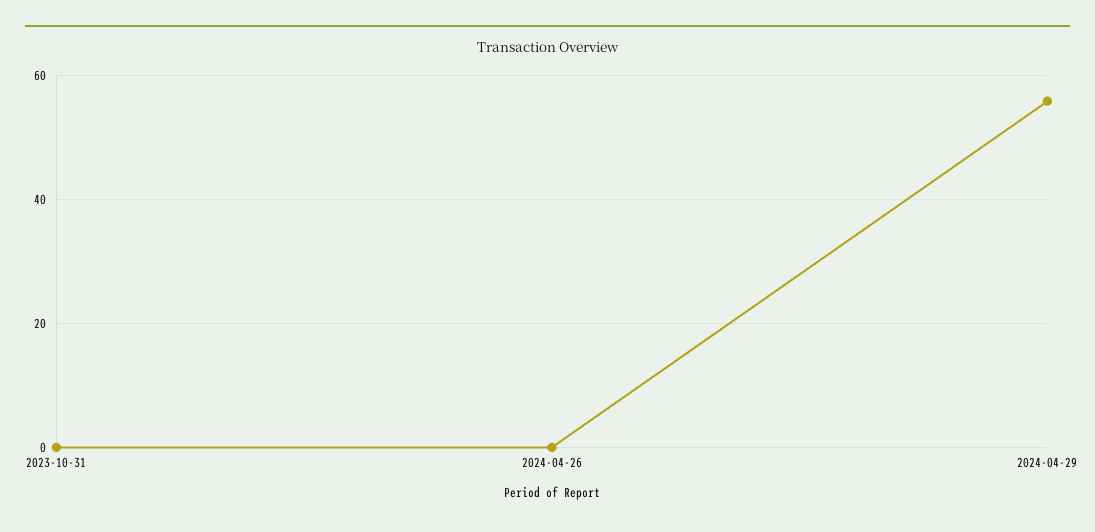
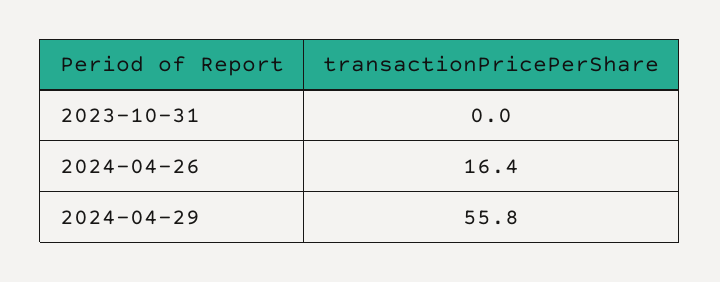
2024-04-26: 0 -> 16.4

